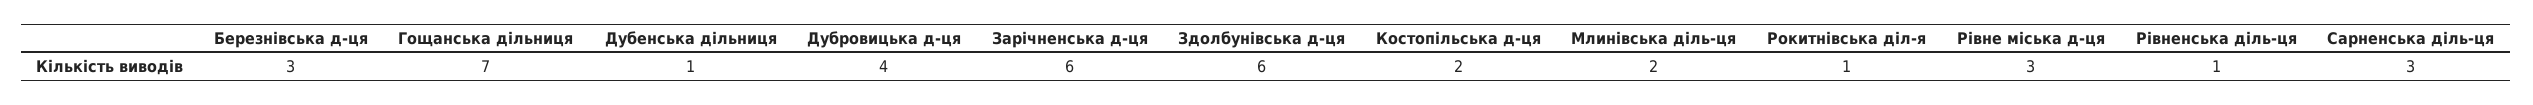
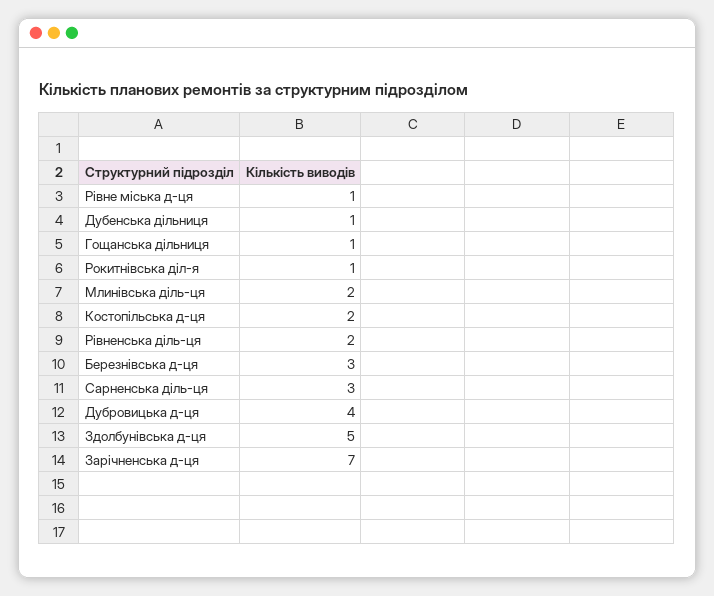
Гощанська дільниця: 7 -> 1
Зарічненська д-ця: 6 -> 7
Здолбунівська д-ця: 6 -> 5
Рівне міська д-ця: 3 -> 1
Рівненська діль-ця: 1 -> 2

